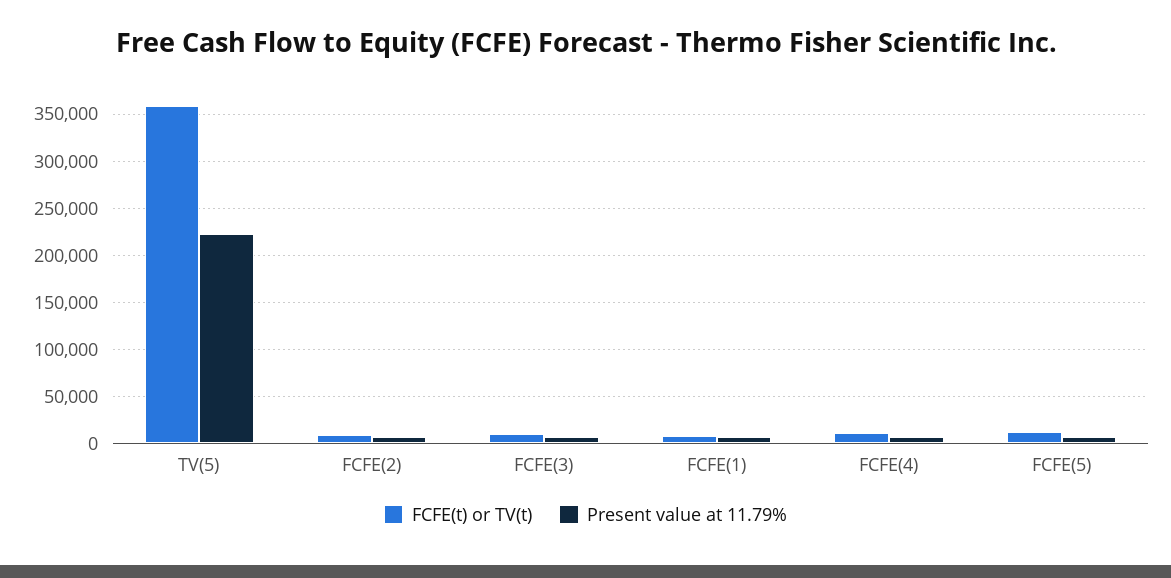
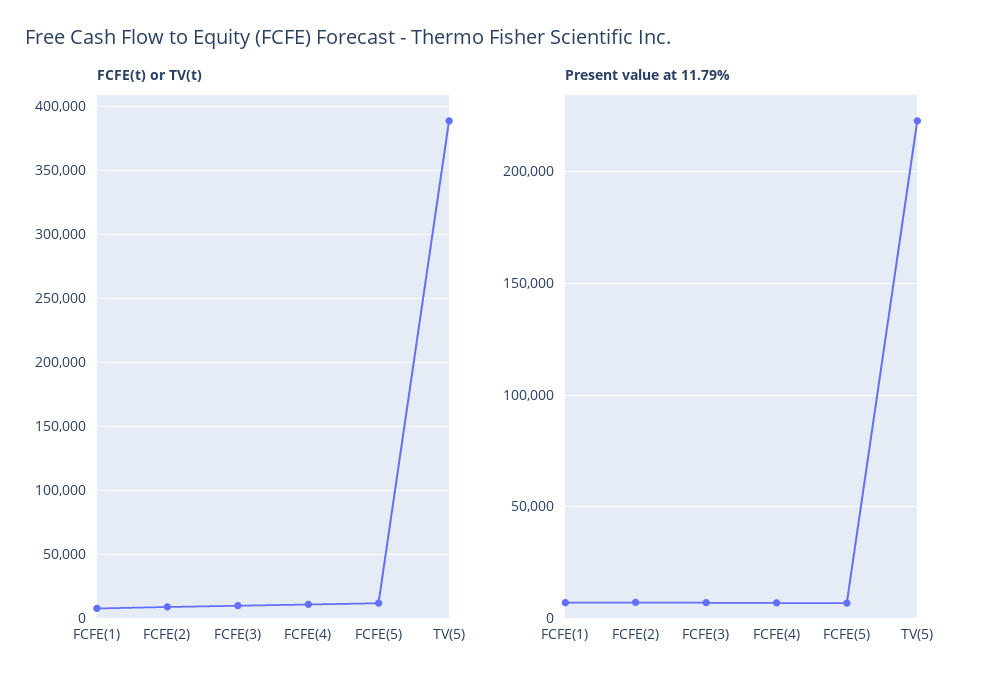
FCFE(t) or TV(t), TV(5): 360000 -> 390000

